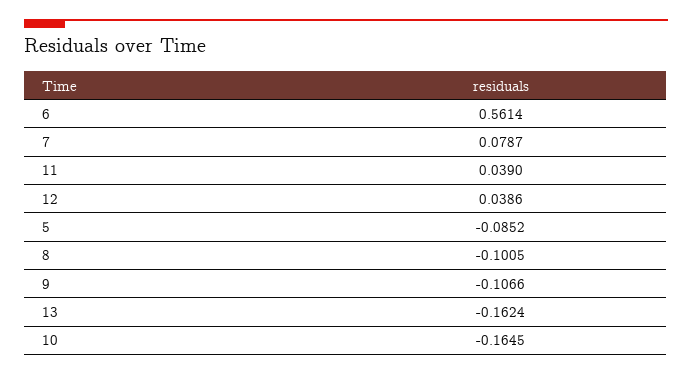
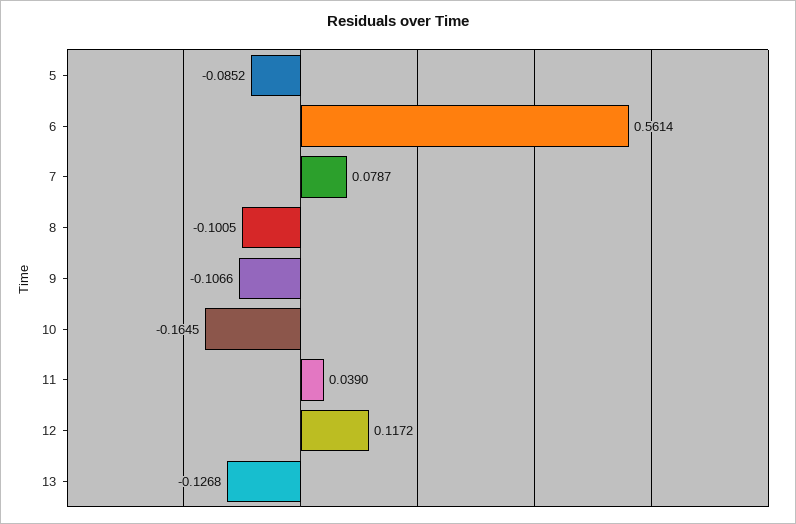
12: 0.0386 -> 0.1172
13: -0.1624 -> -0.1268

